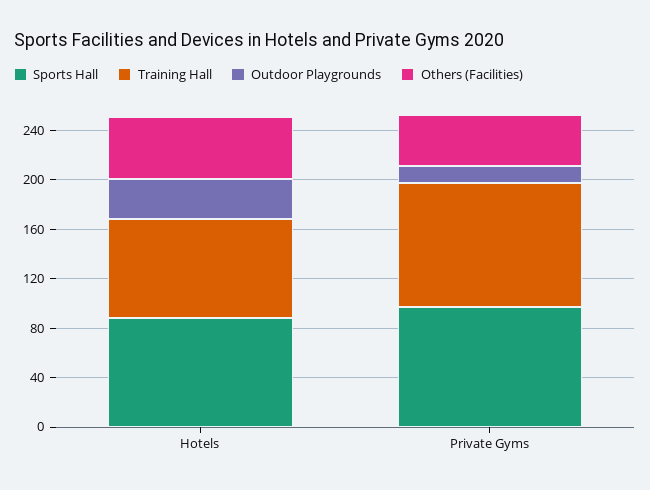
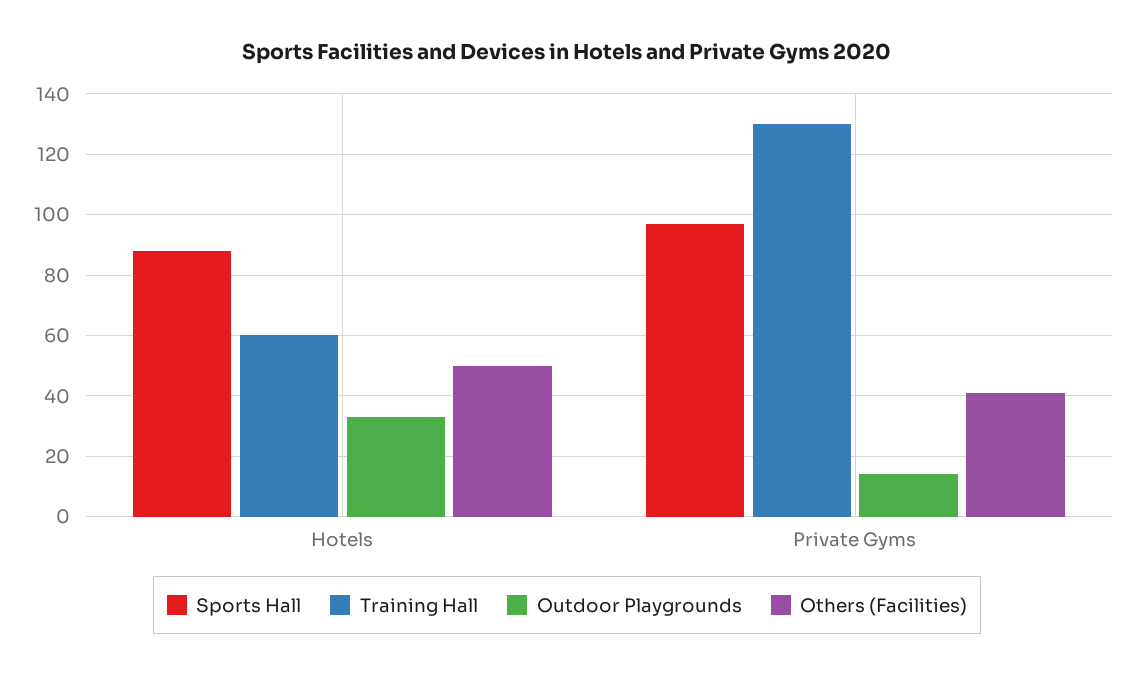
Training Hall, Hotels: 80 -> 60
Training Hall, Private Gyms: 100 -> 130

